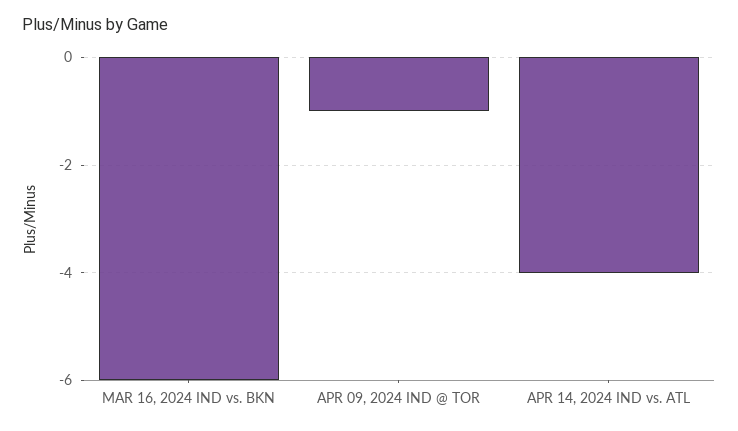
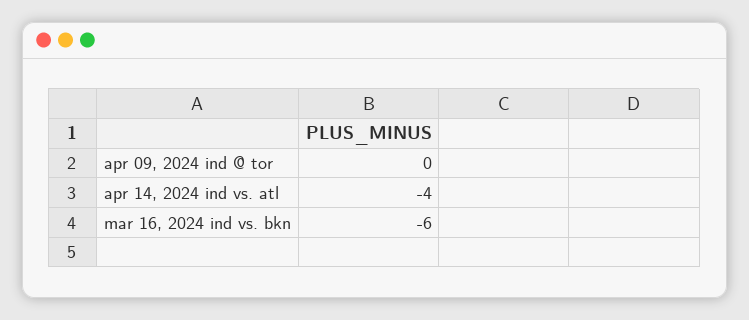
APR 09, 2024 IND @ TOR: -1 -> 0

